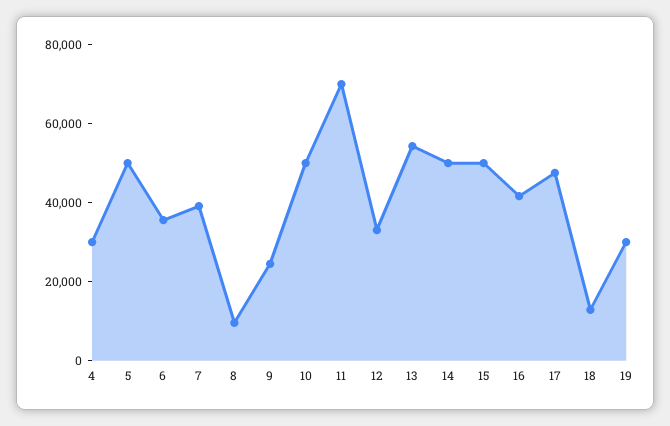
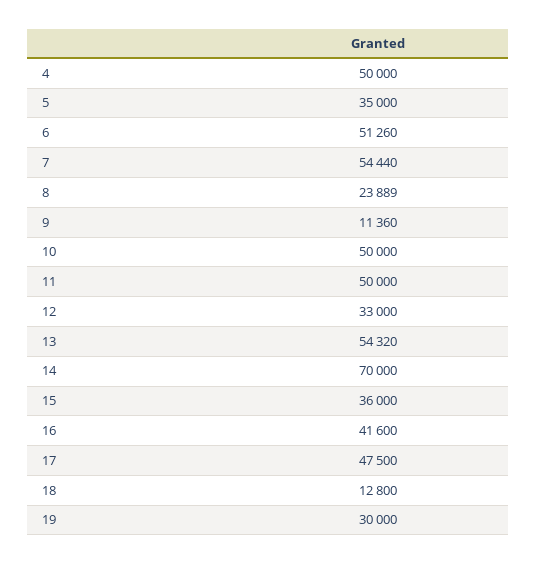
4: 30000 -> 50000
5: 50000 -> 35000
6: 35000 -> 51260
7: 40000 -> 54440
8: 10000 -> 23889
9: 25000 -> 11360
11: 70000 -> 50000
14: 50000 -> 70000
15: 50000 -> 36000

